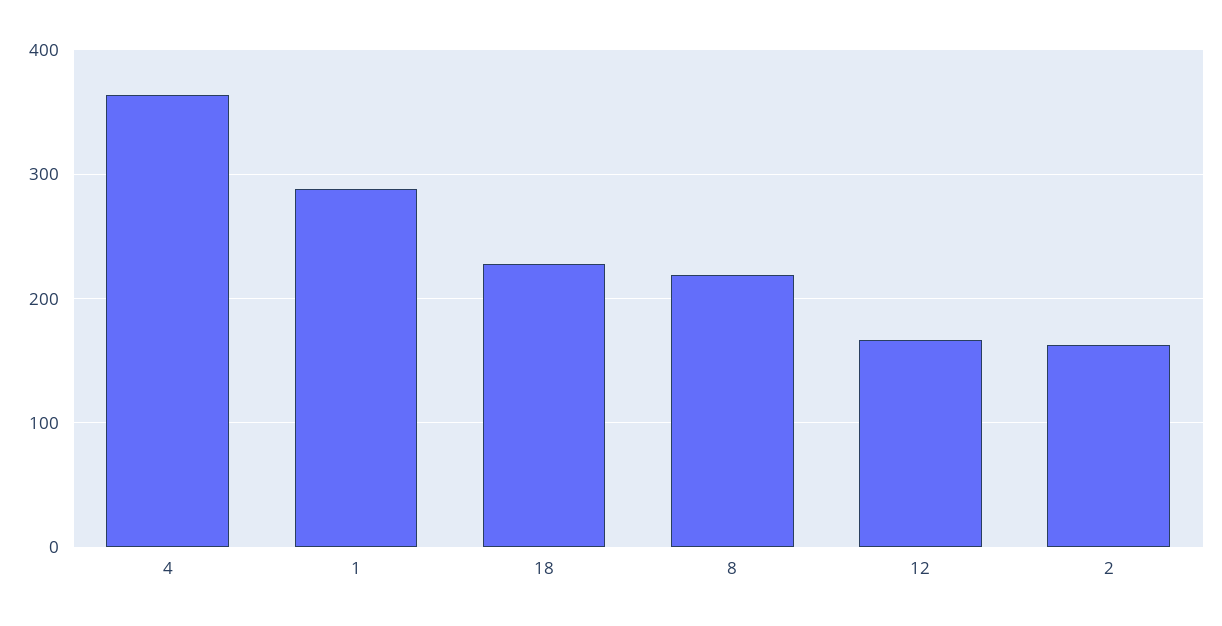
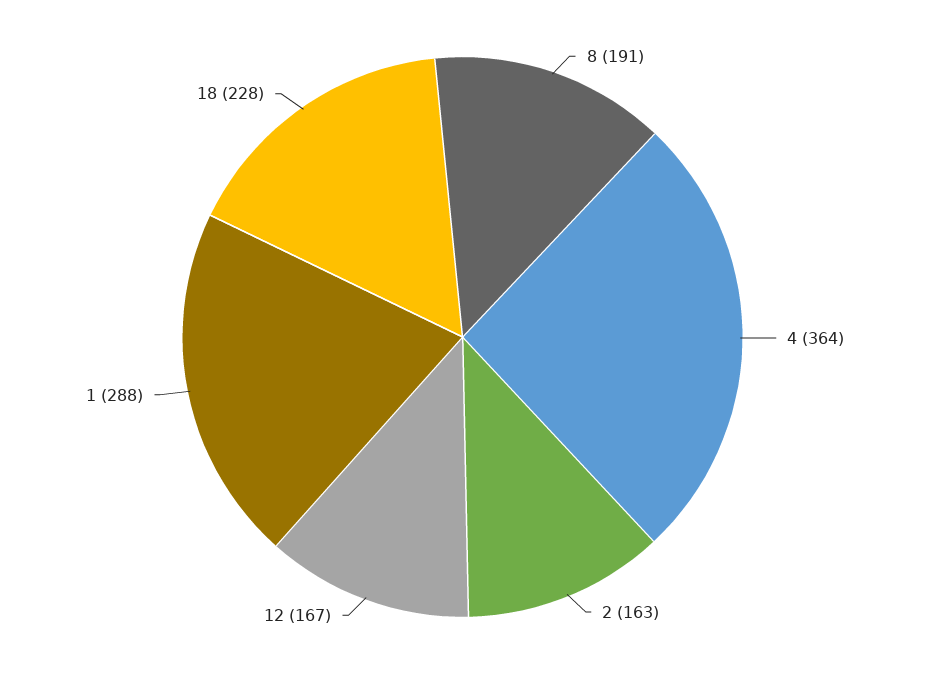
8: 220 -> 191

